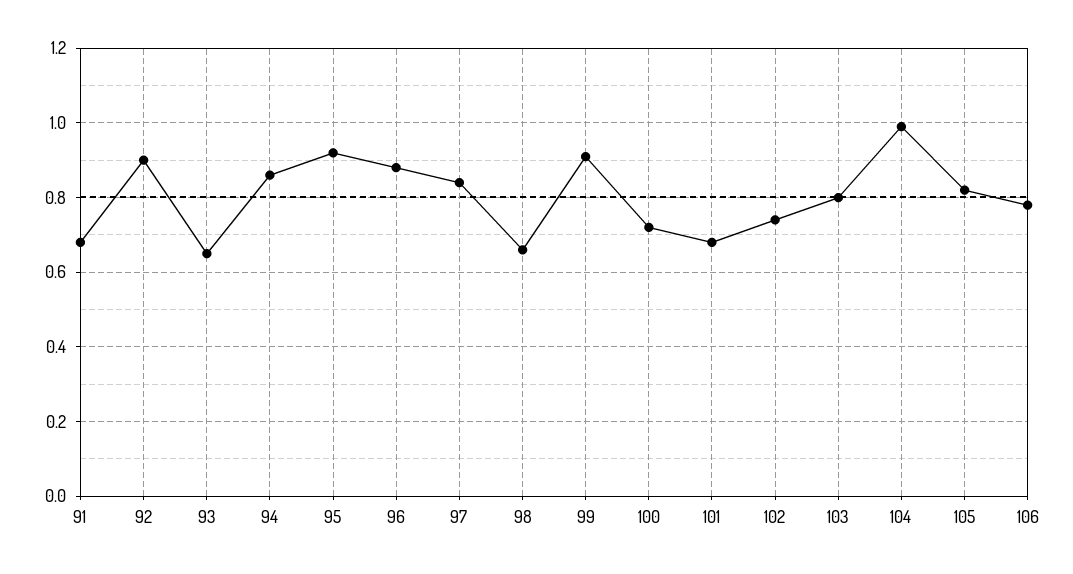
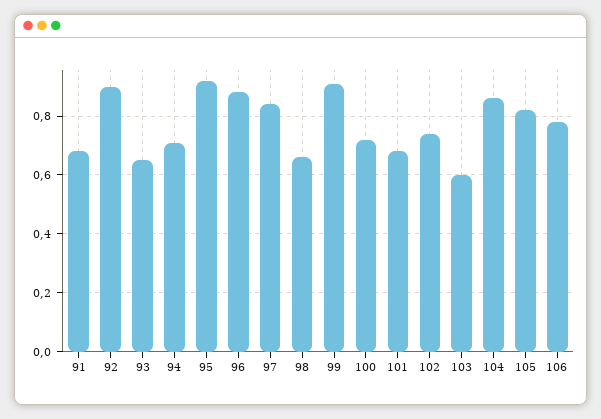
94: 0.85 -> 0.7
103: 0.8 -> 0.6
104: 1 -> 0.85

